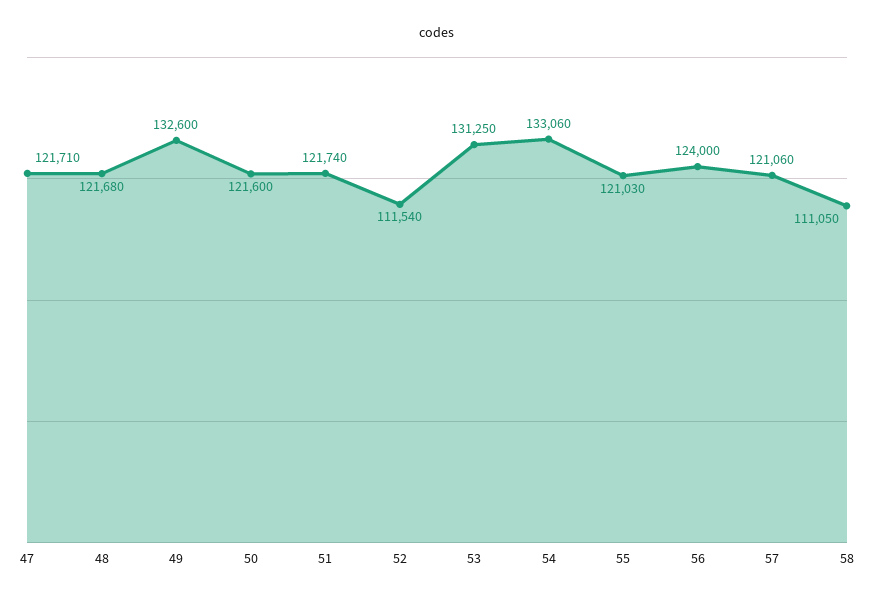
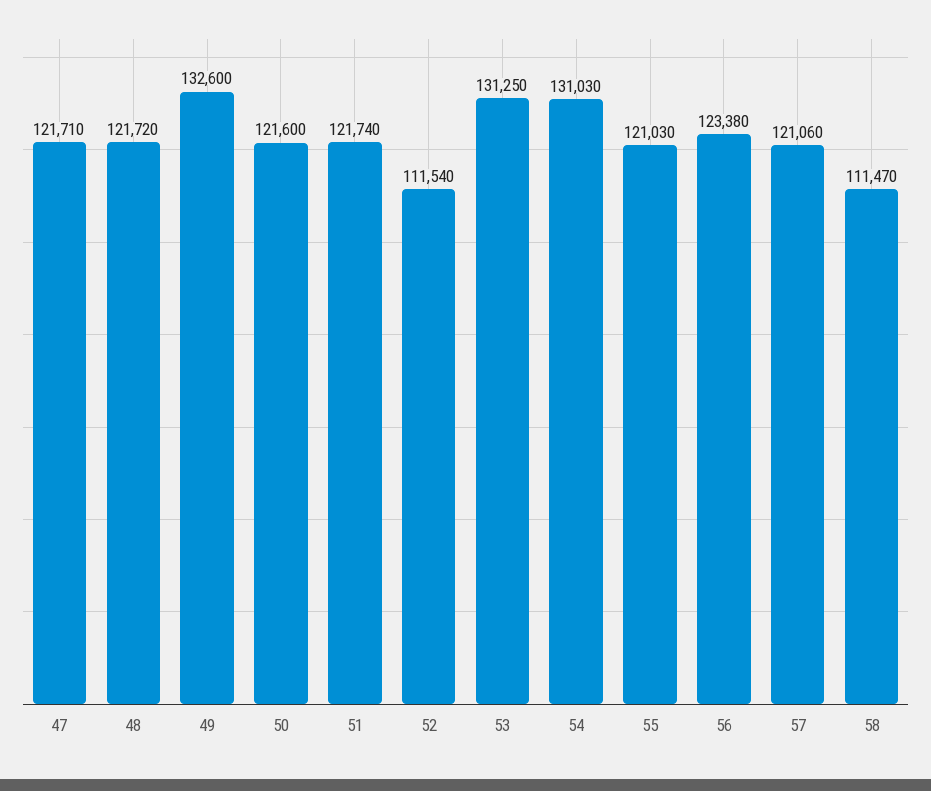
48: 121680 -> 121720
54: 133060 -> 131030
56: 124000 -> 123380
58: 111050 -> 111470

